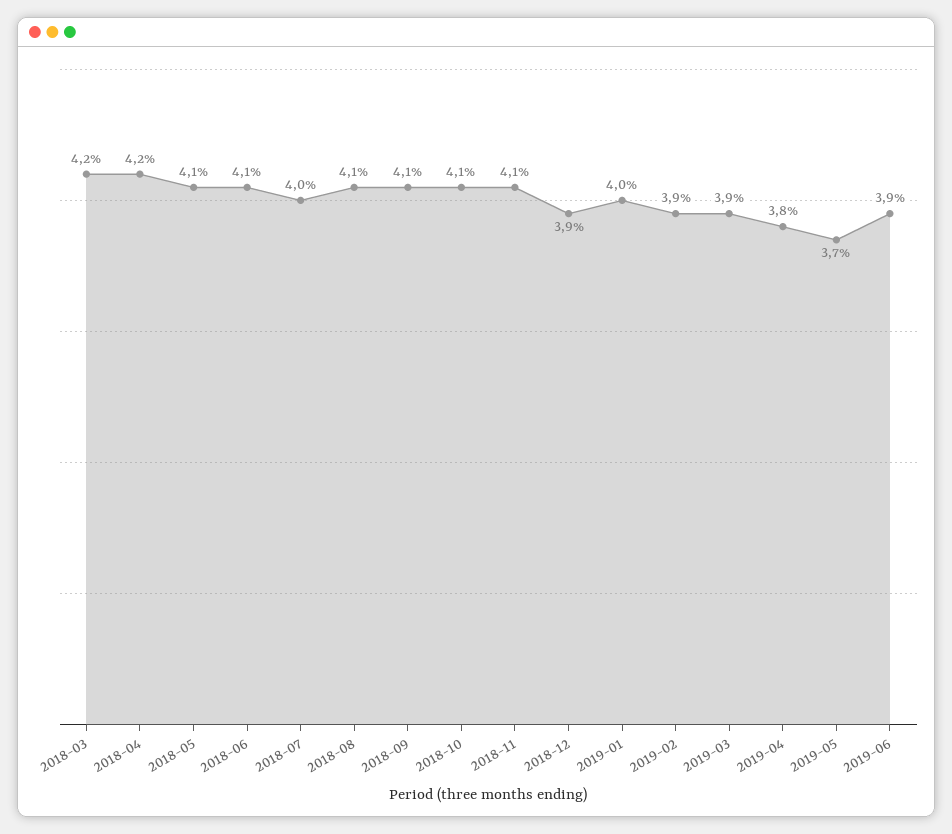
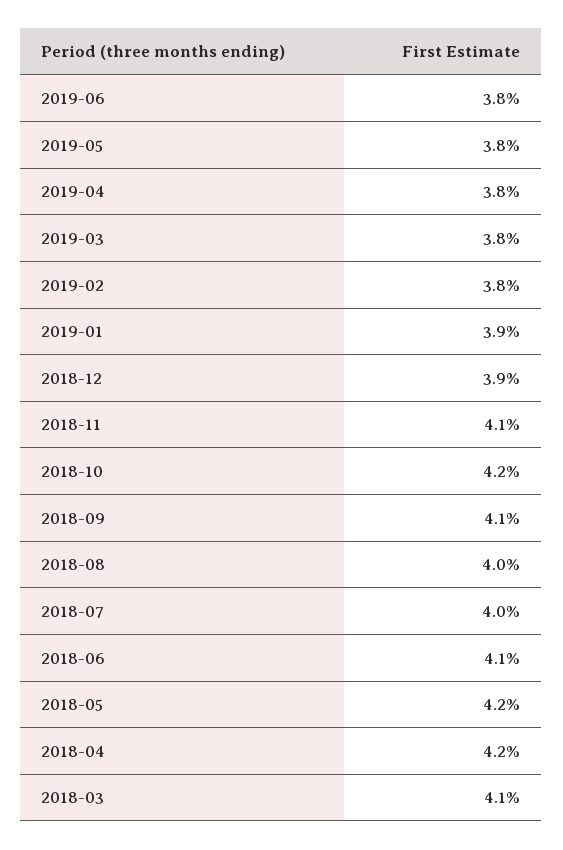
2018-03: 4.2 -> 4.1
2018-05: 4.1 -> 4.2
2018-08: 4.1 -> 4
2018-10: 4.1 -> 4.2
2019-01: 4 -> 3.9
2019-02: 3.9 -> 3.8
2019-03: 3.9 -> 3.8
2019-05: 3.7 -> 3.8
2019-06: 3.9 -> 3.8

